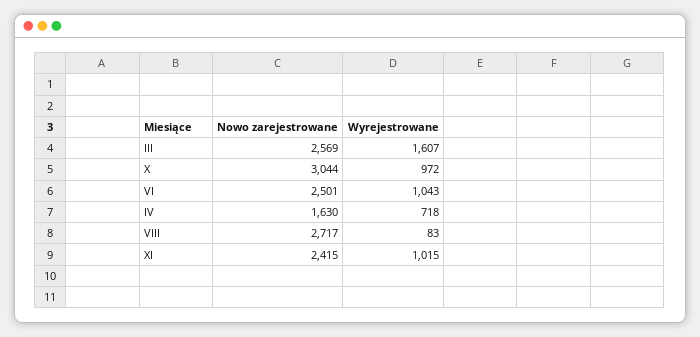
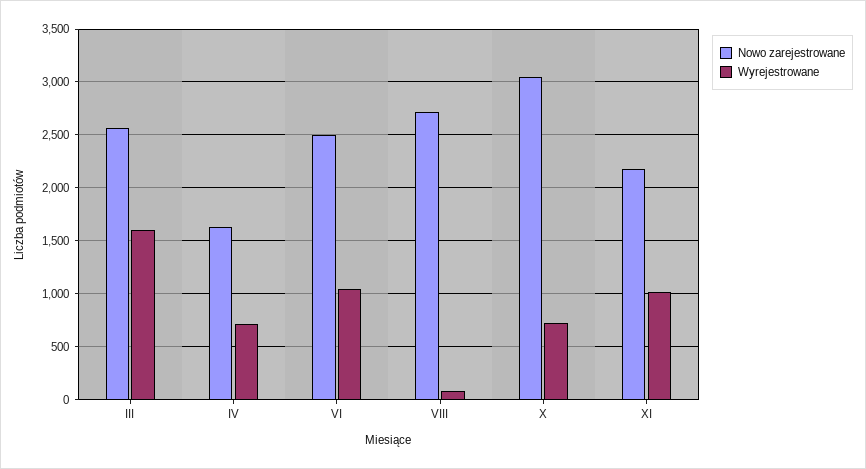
Wyrejestrowane, X: 972 -> 700
Nowo zarejestrowane, XI: 2415 -> 2200

